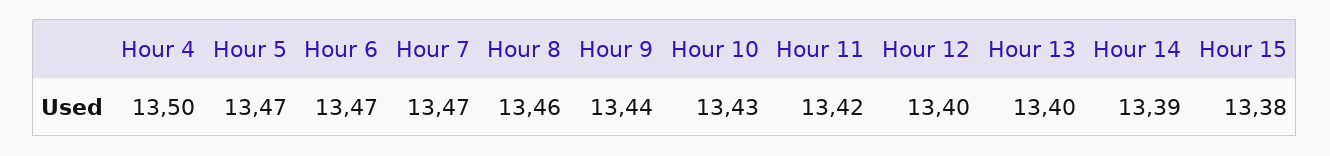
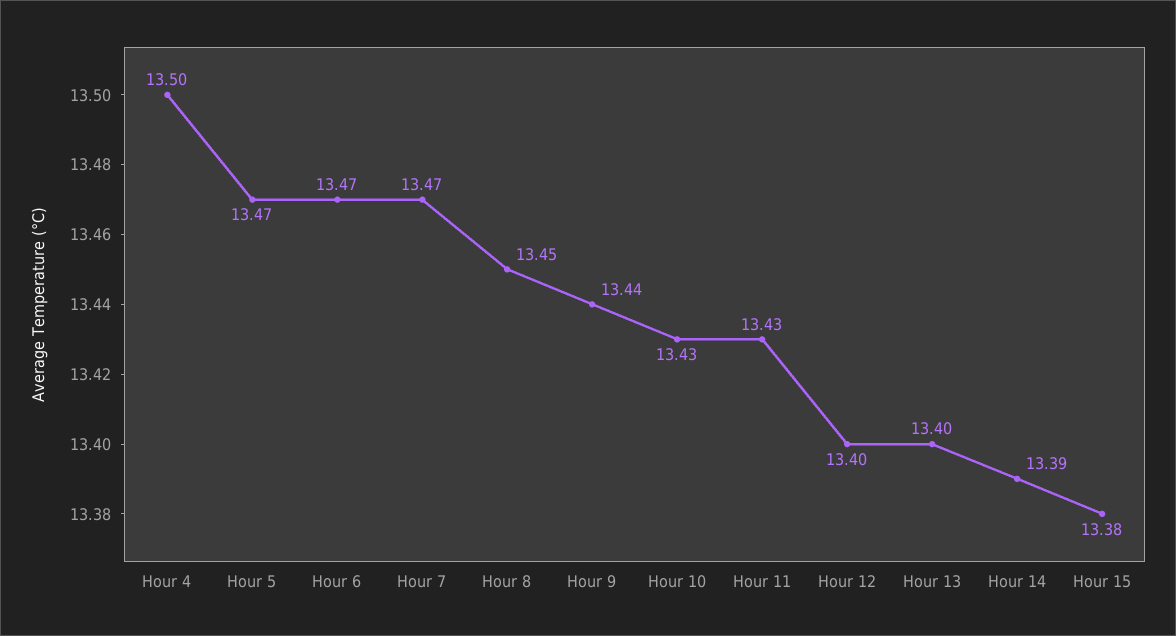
Hour 8: 13.46 -> 13.45
Hour 11: 13.42 -> 13.43

